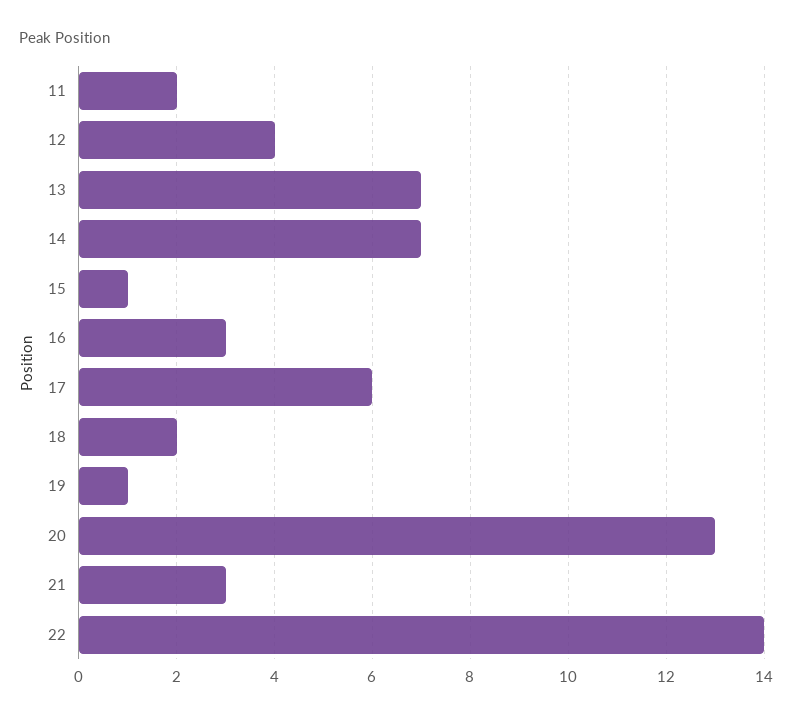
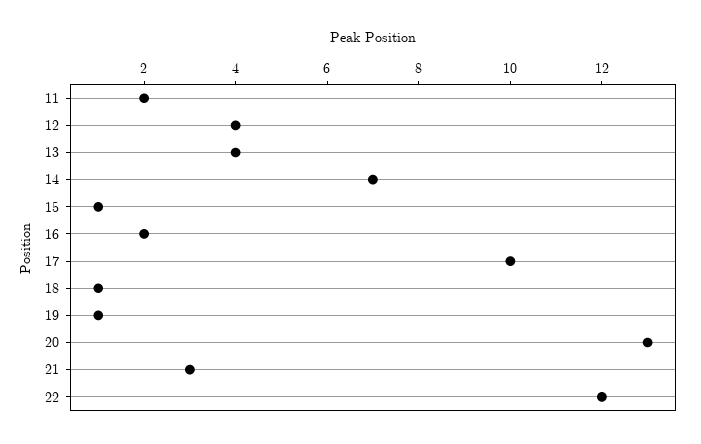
13: 7 -> 4
16: 3 -> 2
17: 6 -> 10
18: 2 -> 1
22: 14 -> 12

